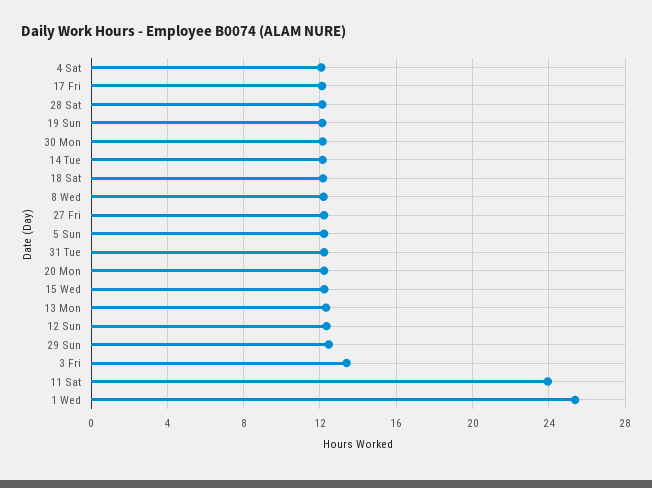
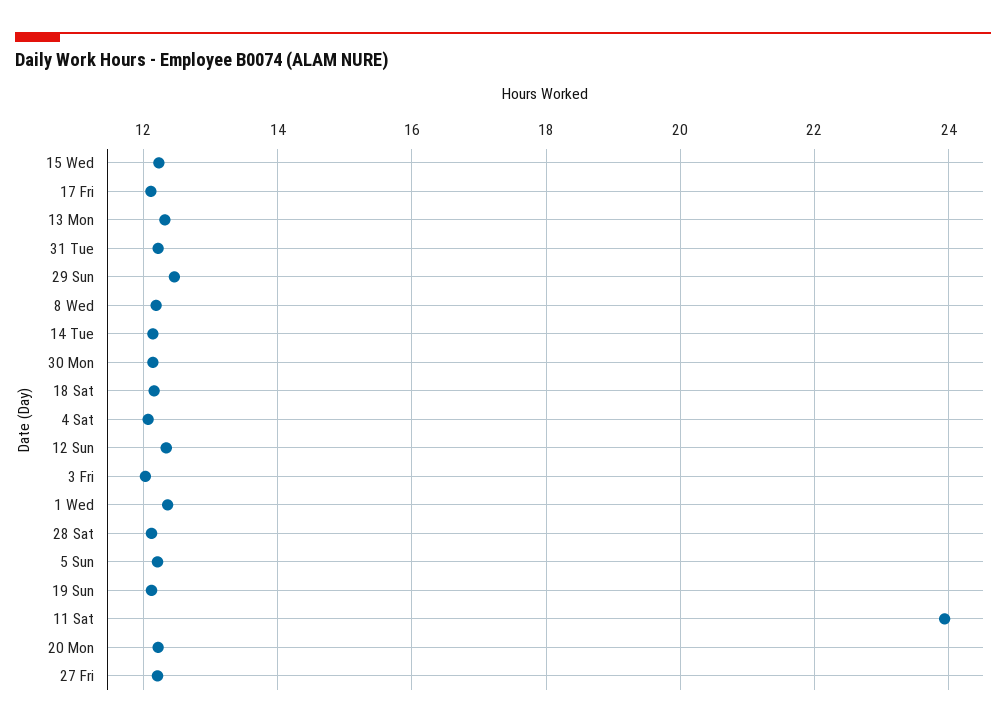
3 Fri: 13.5 -> 12
1 Wed: 25.5 -> 12.4

